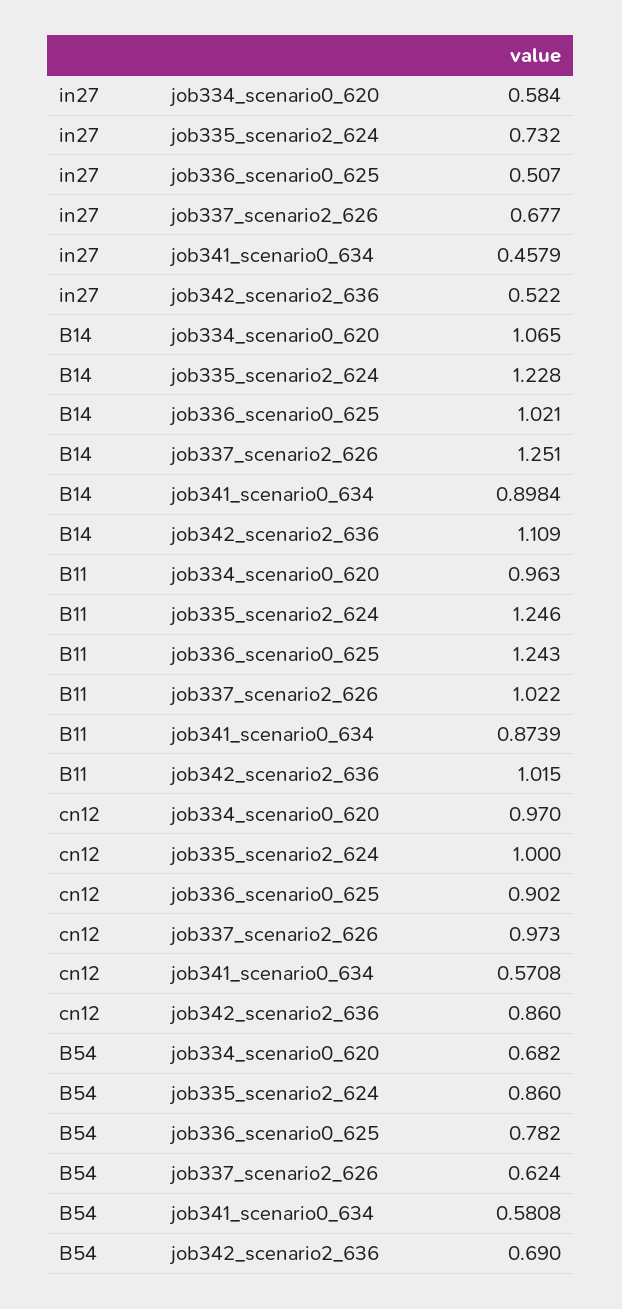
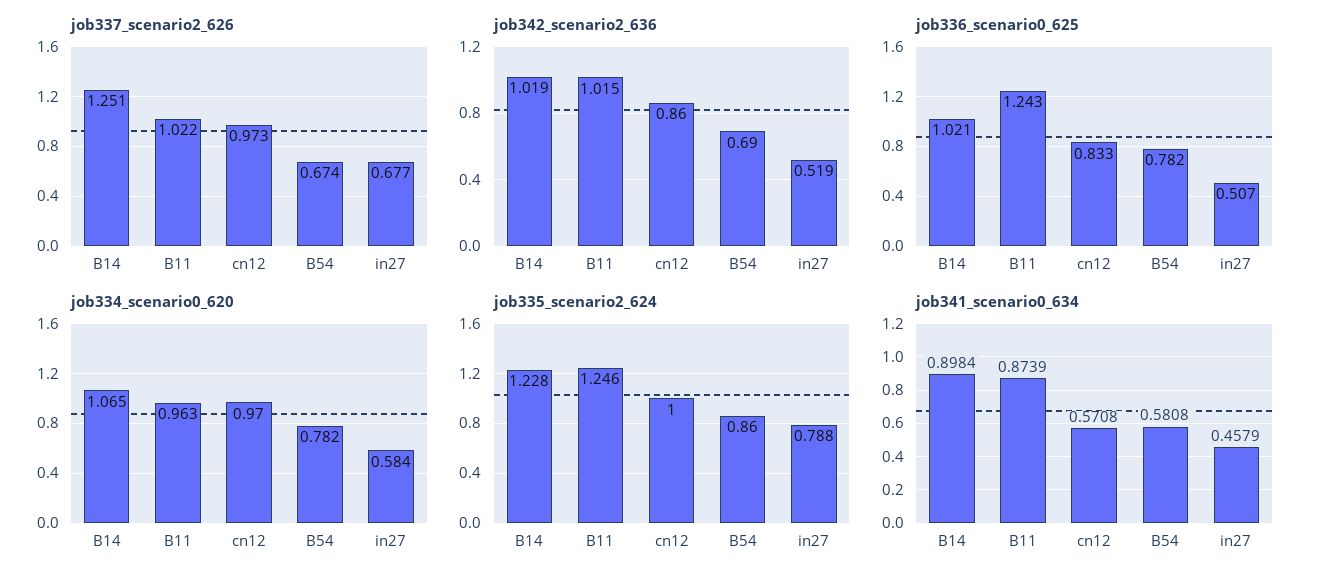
job335_scenario2_624, in27: 0.732 -> 0.788
job342_scenario2_636, in27: 0.522 -> 0.519
job342_scenario2_636, B14: 1.109 -> 1.019
job336_scenario0_625, cn12: 0.902 -> 0.833
job334_scenario0_620, B54: 0.682 -> 0.782
job337_scenario2_626, B54: 0.624 -> 0.674

